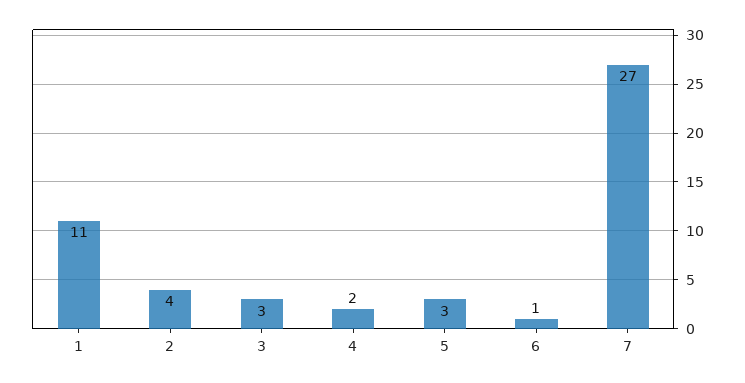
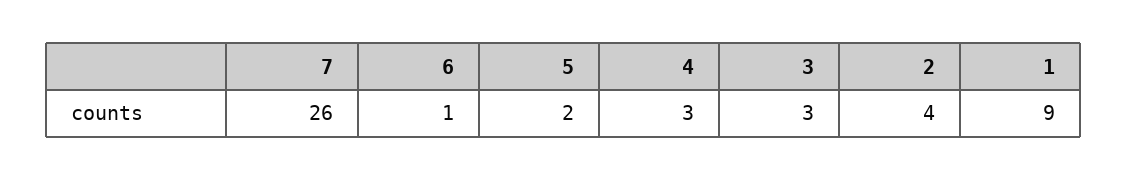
1: 11 -> 9
4: 2 -> 3
5: 3 -> 2
7: 27 -> 26

